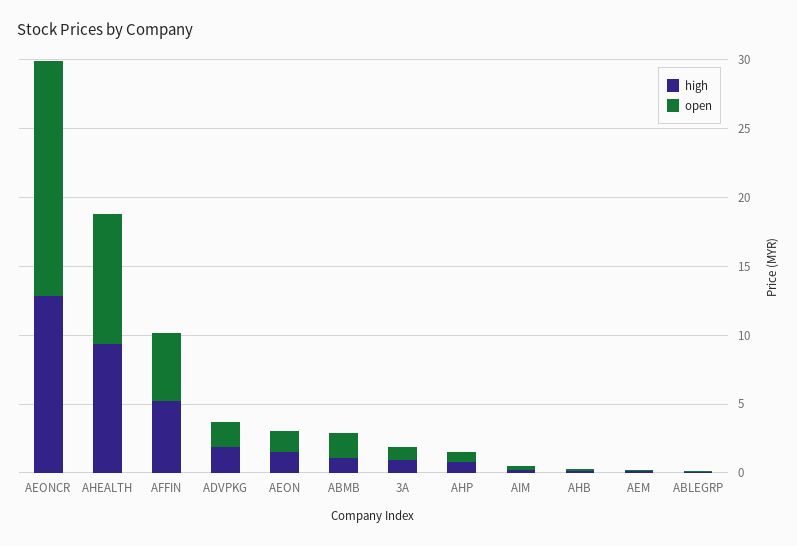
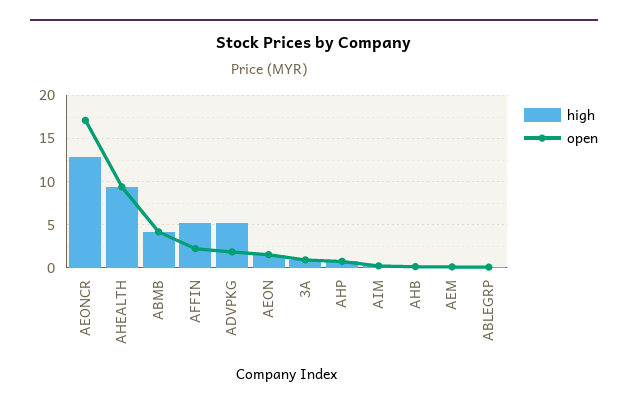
open, AFFIN: 5 -> 2
high, ADVPKG: 2 -> 5
high, ABMB: 1 -> 4
open, ABMB: 2 -> 4

